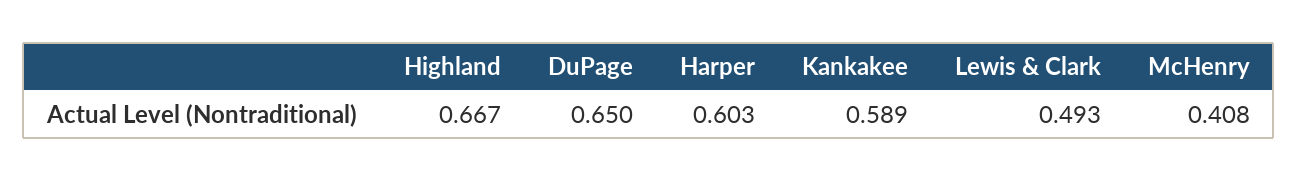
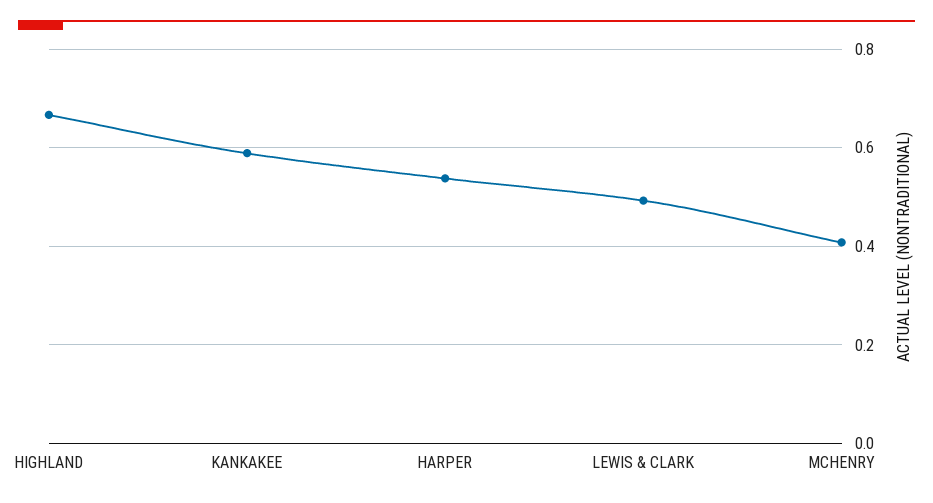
DuPage: 0.65 -> none
Harper: 0.603 -> 0.54

